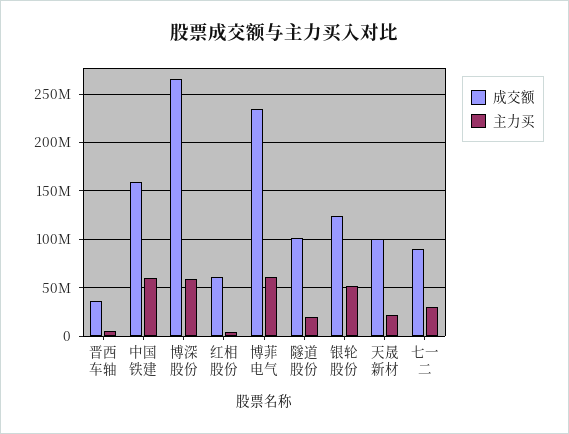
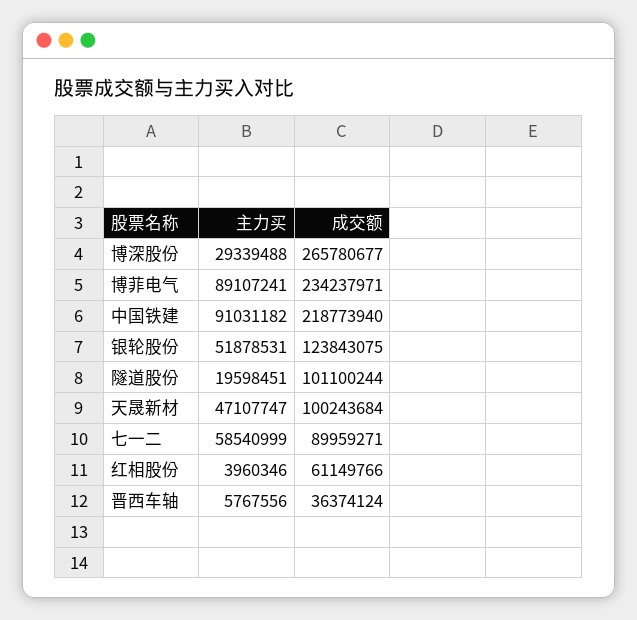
成交额, 中国铁建: 160000000 -> 218773940
主力买, 中国铁建: 60000000 -> 91031182
主力买, 博深股份: 60000000 -> 29339488
主力买, 博菲电气: 60000000 -> 89107241
主力买, 天晟新材: 20000000 -> 47107747
主力买, 七一二: 30000000 -> 58540999

